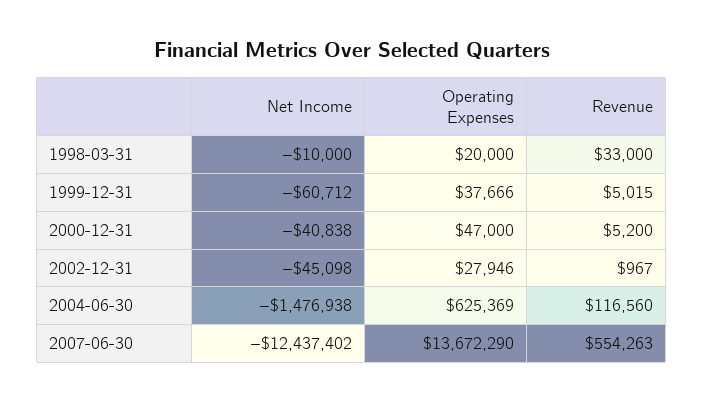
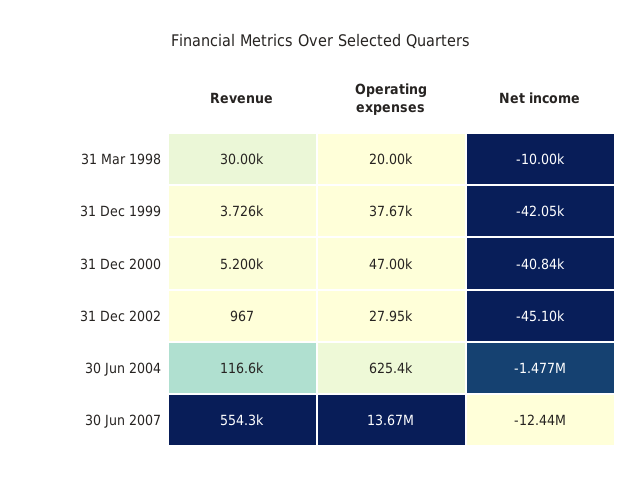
Revenue, 1998-03-31: 33000 -> 30000
Net Income, 1999-12-31: -60712 -> -42050
Revenue, 1999-12-31: 5015 -> 3726

